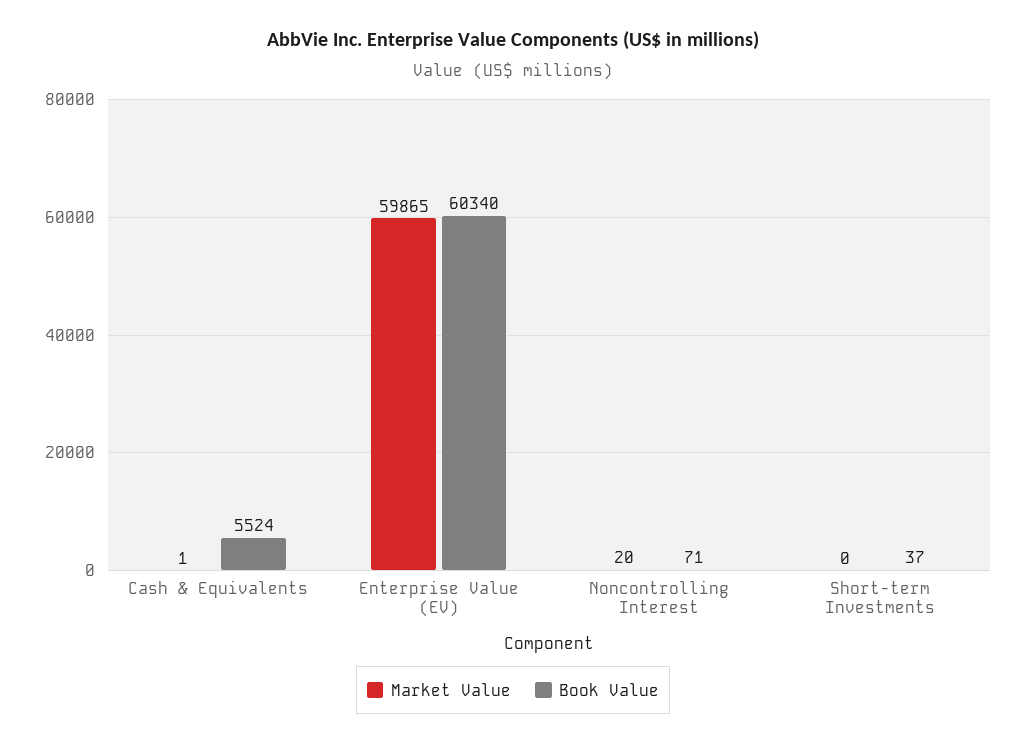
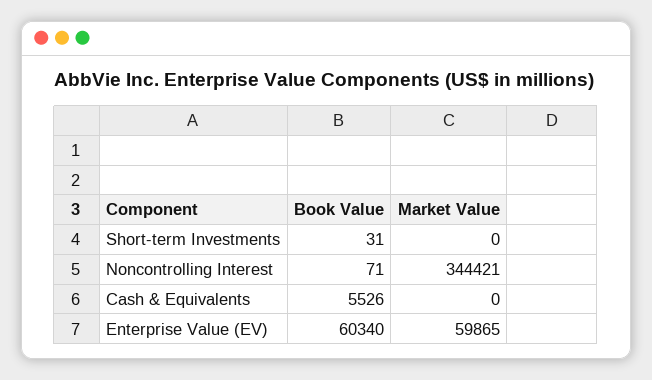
Market Value, Cash & Equivalents: 1 -> 0
Book Value, Cash & Equivalents: 5524 -> 5526
Market Value, Noncontrolling Interest: 20 -> 344421
Book Value, Short-term Investments: 37 -> 31

